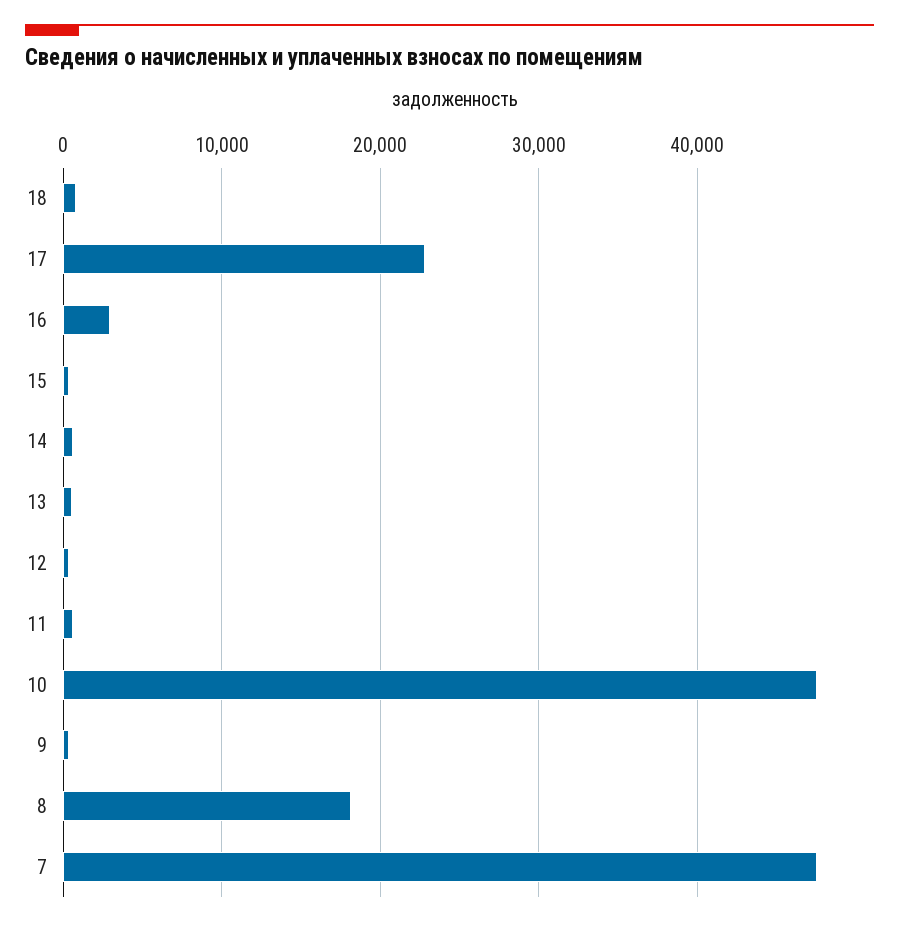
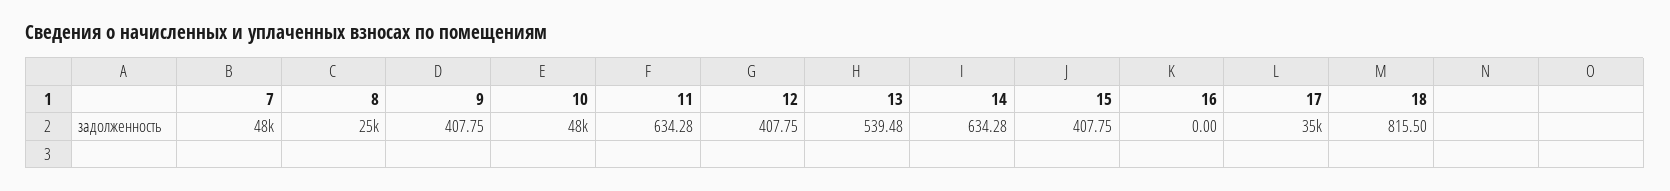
17: 23000 -> 35000
16: 3000 -> 0
8: 18000 -> 25000

